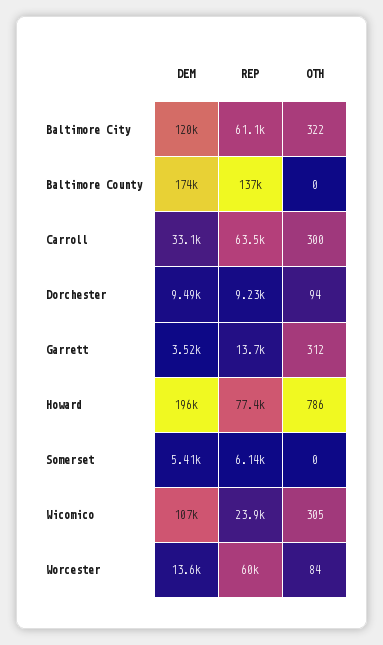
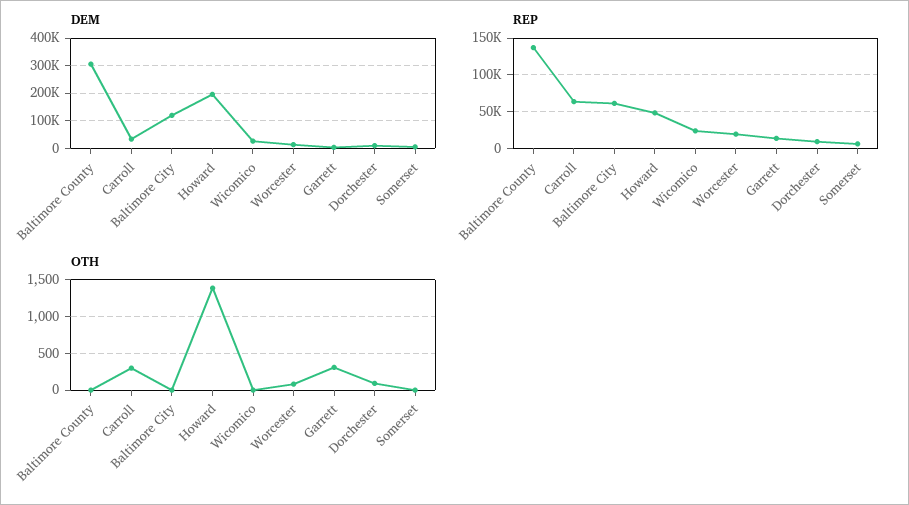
OTH, Baltimore City: 322 -> 0
DEM, Baltimore County: 174000 -> 300000
REP, Howard: 77400 -> 50000
OTH, Howard: 786 -> 1400
DEM, Wicomico: 107000 -> 25000
OTH, Wicomico: 305 -> 0
REP, Worcester: 60000 -> 20000

